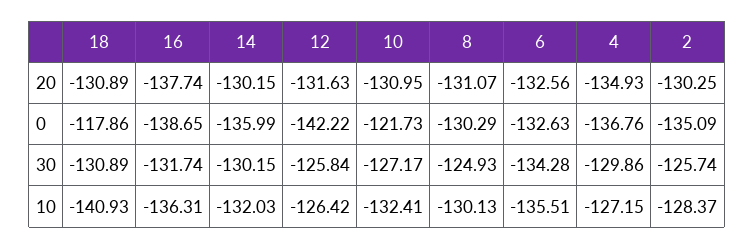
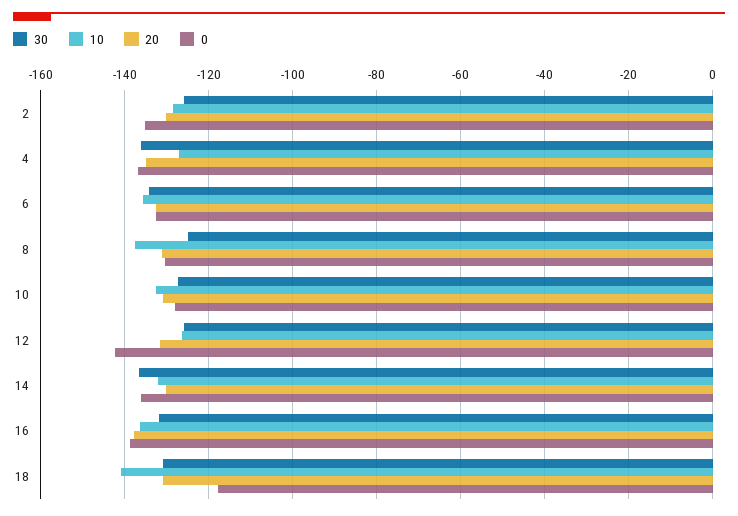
0, 10: -121.73 -> -128
30, 14: -130.15 -> -136
30, 4: -129.86 -> -136
10, 8: -130.13 -> -138

